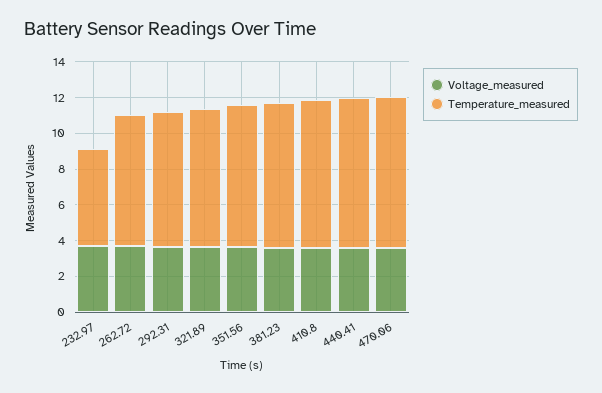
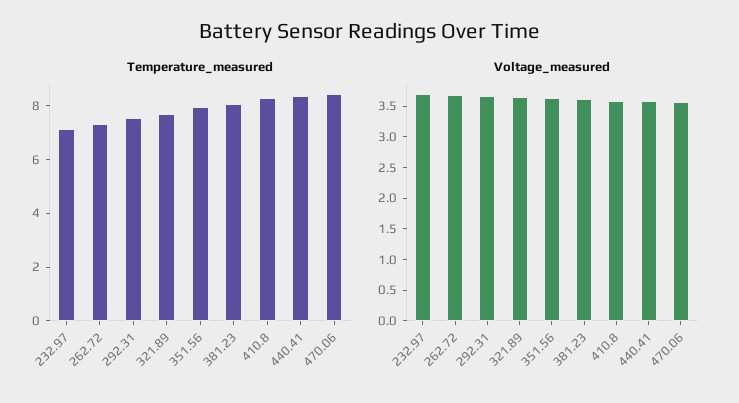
Temperature_measured, 232.97: 5.5 -> 7

